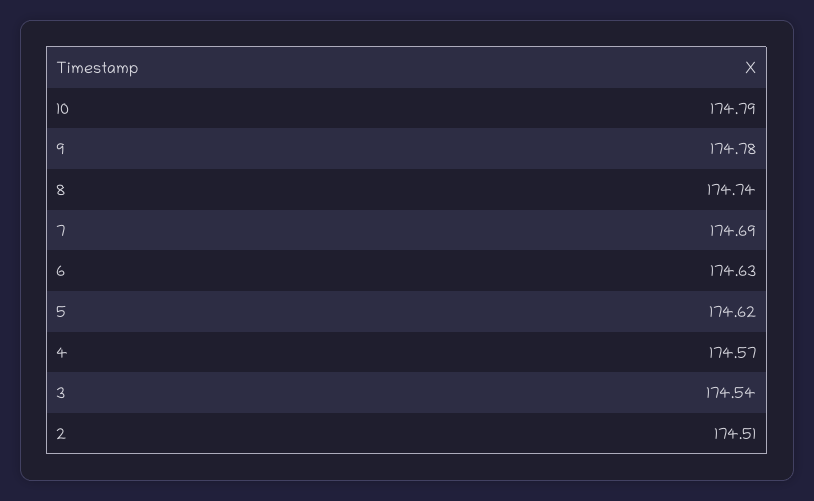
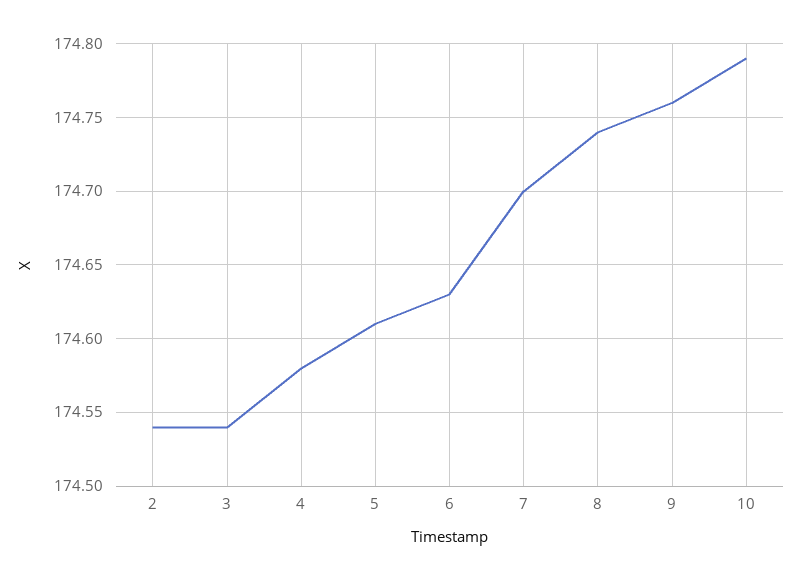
9: 174.78 -> 174.76
7: 174.69 -> 174.7
5: 174.62 -> 174.61
4: 174.57 -> 174.58
2: 174.51 -> 174.54

